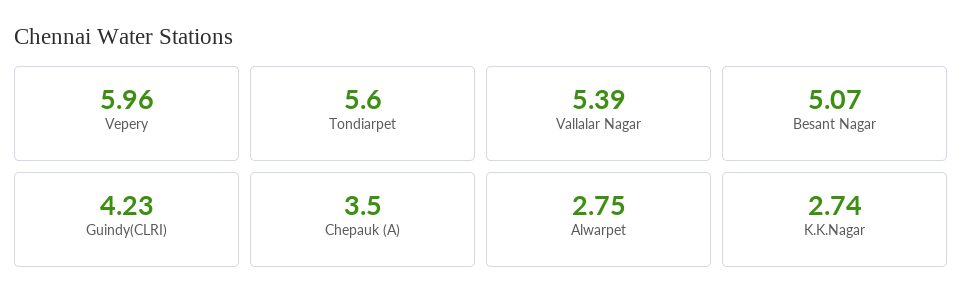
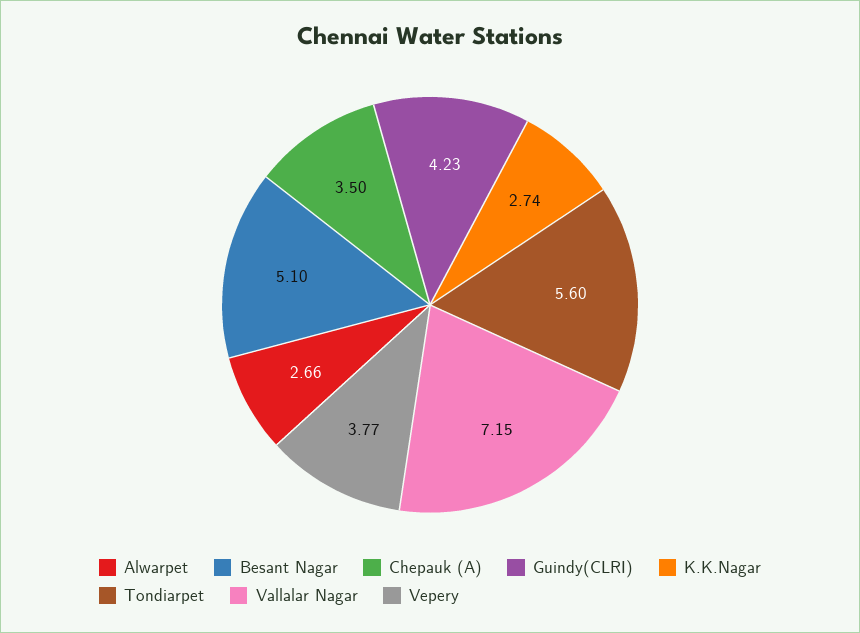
Vepery: 5.96 -> 3.77
Vallalar Nagar: 5.39 -> 7.15
Besant Nagar: 5.07 -> 5.1
Alwarpet: 2.75 -> 2.66

